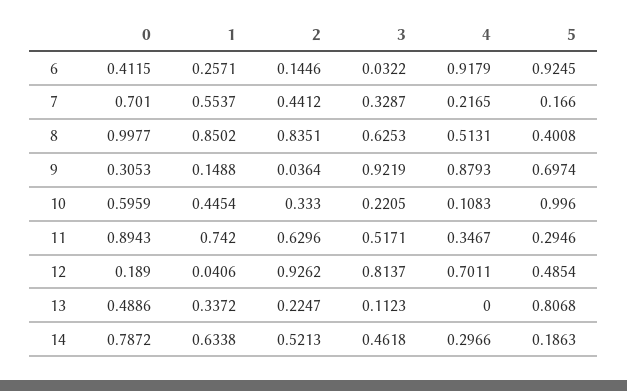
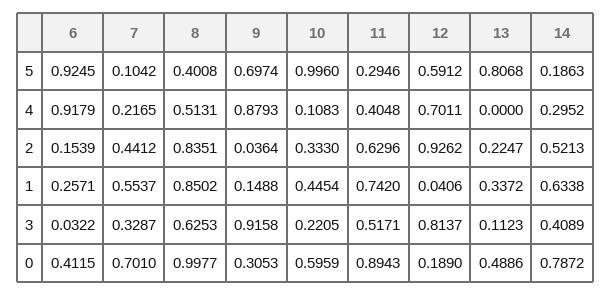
2, 6: 0.1446 -> 0.1539
5, 7: 0.166 -> 0.1042
3, 9: 0.9219 -> 0.9158
4, 11: 0.3467 -> 0.4048
5, 12: 0.4854 -> 0.5912
3, 14: 0.4618 -> 0.4089
4, 14: 0.2966 -> 0.2952

